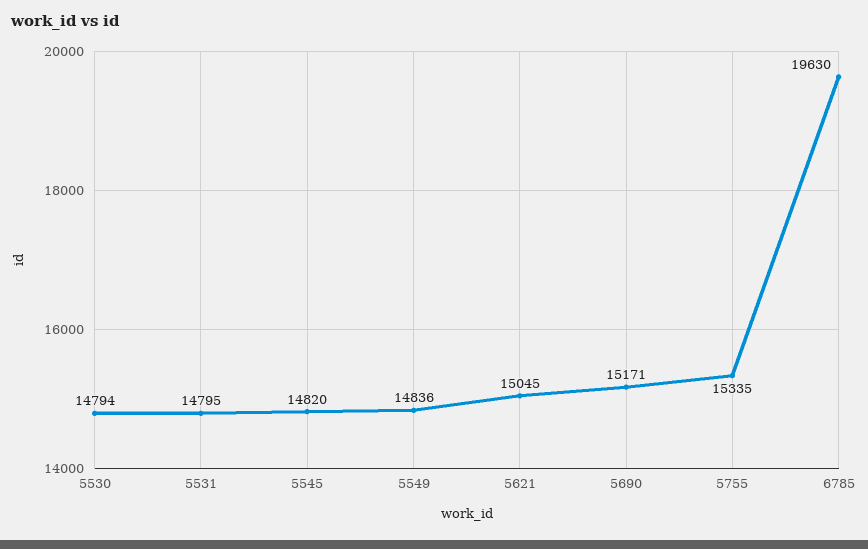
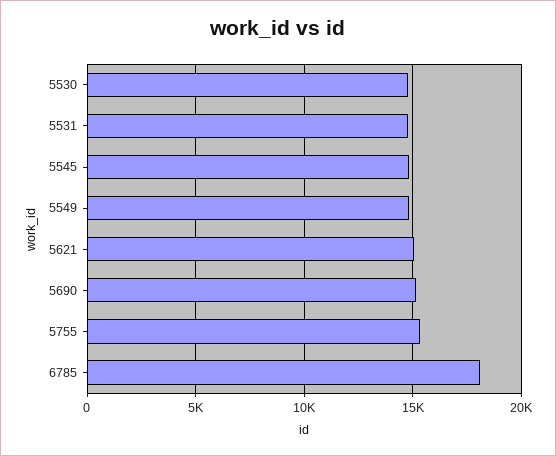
6785: 19630 -> 18000

